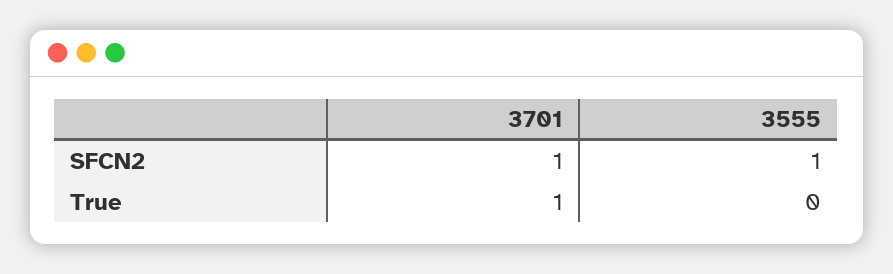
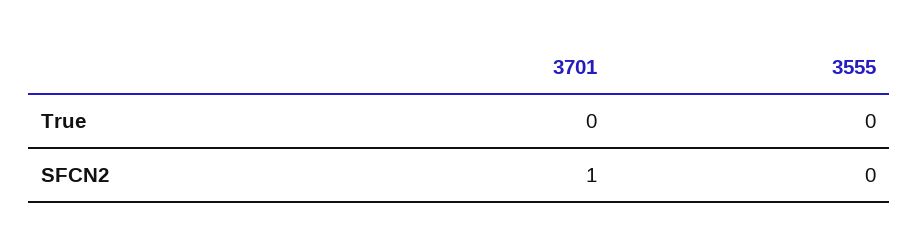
3555, SFCN2: 1 -> 0
3701, True: 1 -> 0

